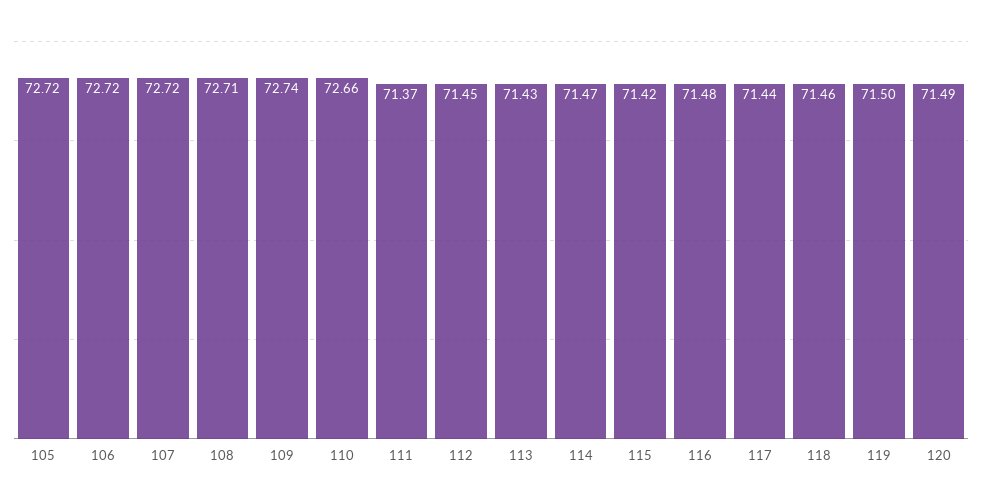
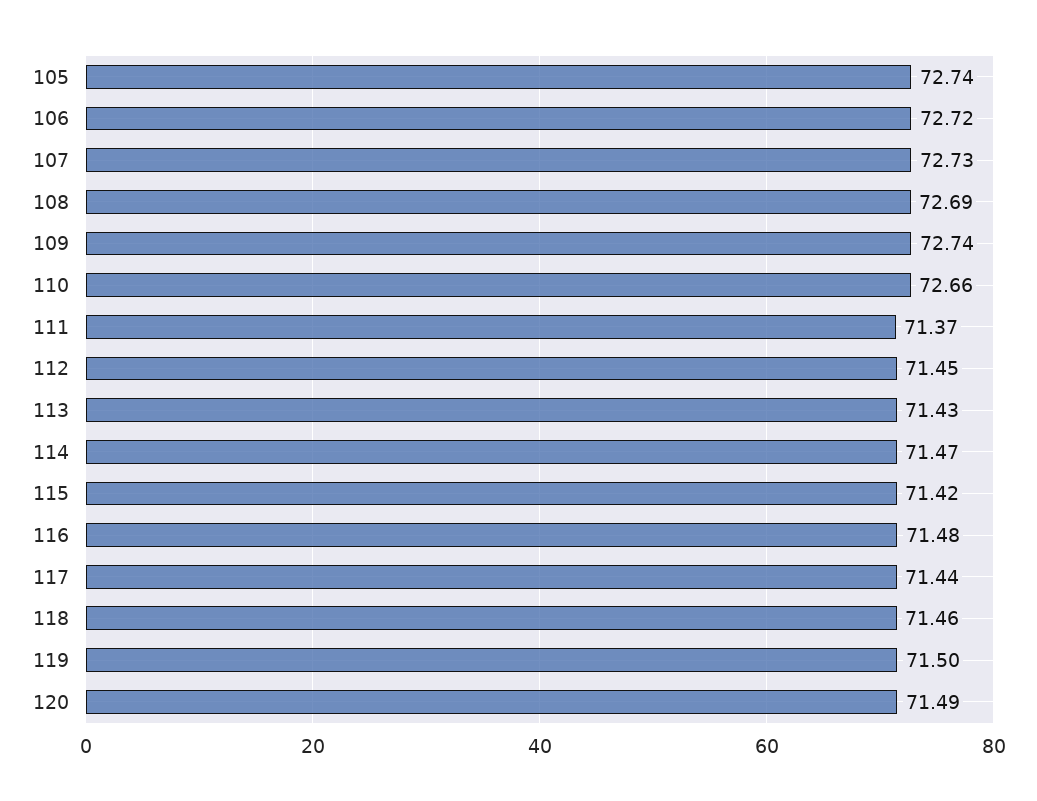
105: 72.72 -> 72.74
107: 72.72 -> 72.73
108: 72.71 -> 72.69

